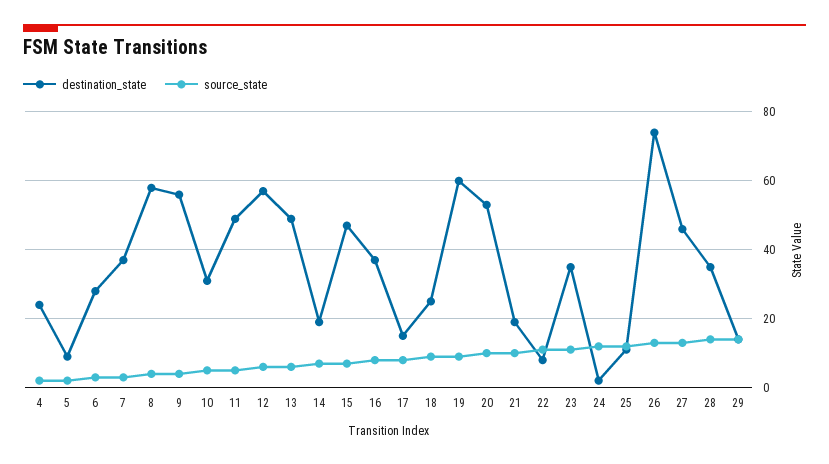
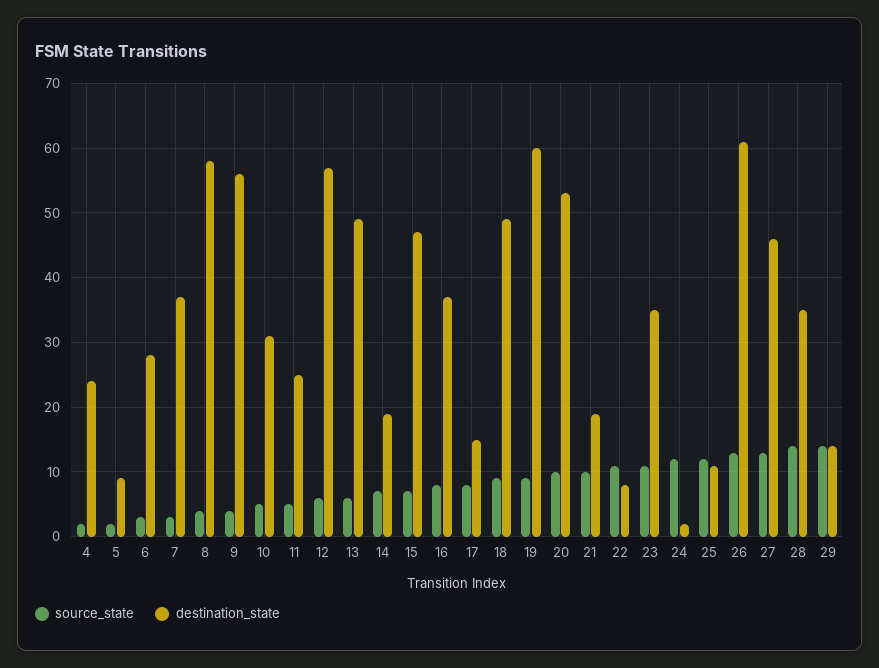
destination_state, 11: 50 -> 25
destination_state, 18: 25 -> 49
destination_state, 26: 75 -> 61

